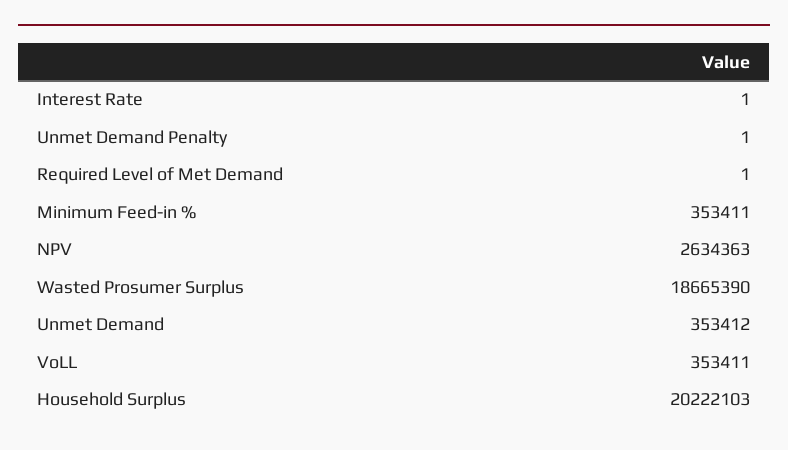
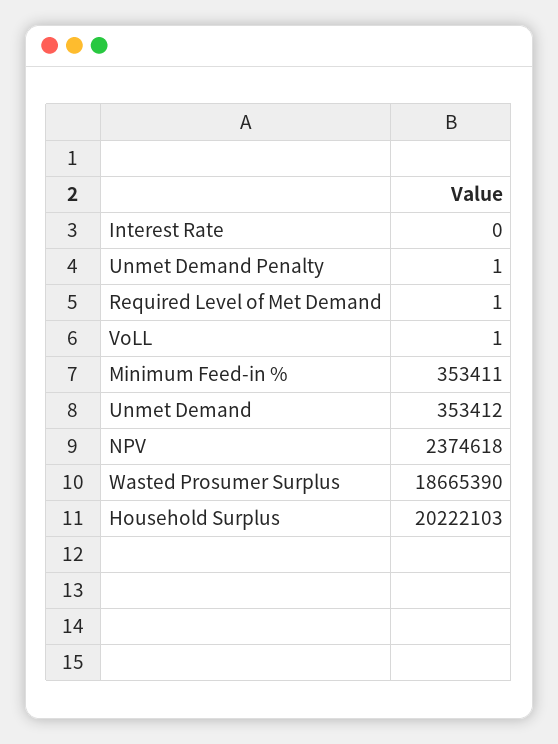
Interest Rate: 1 -> 0
NPV: 2634363 -> 2374618
VoLL: 353411 -> 1

